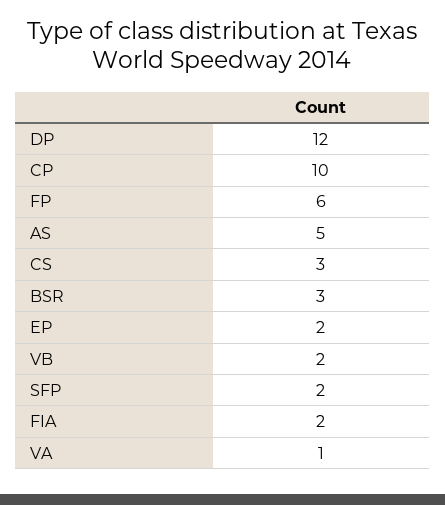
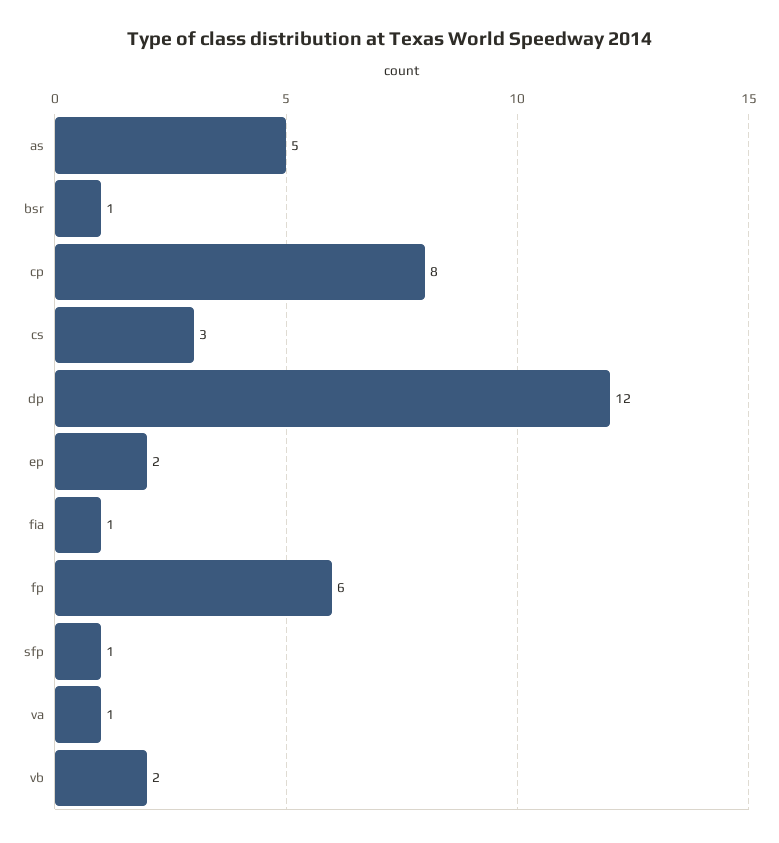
CP: 10 -> 8
BSR: 3 -> 1
SFP: 2 -> 1
FIA: 2 -> 1

